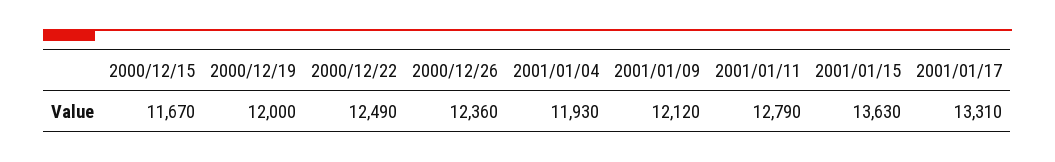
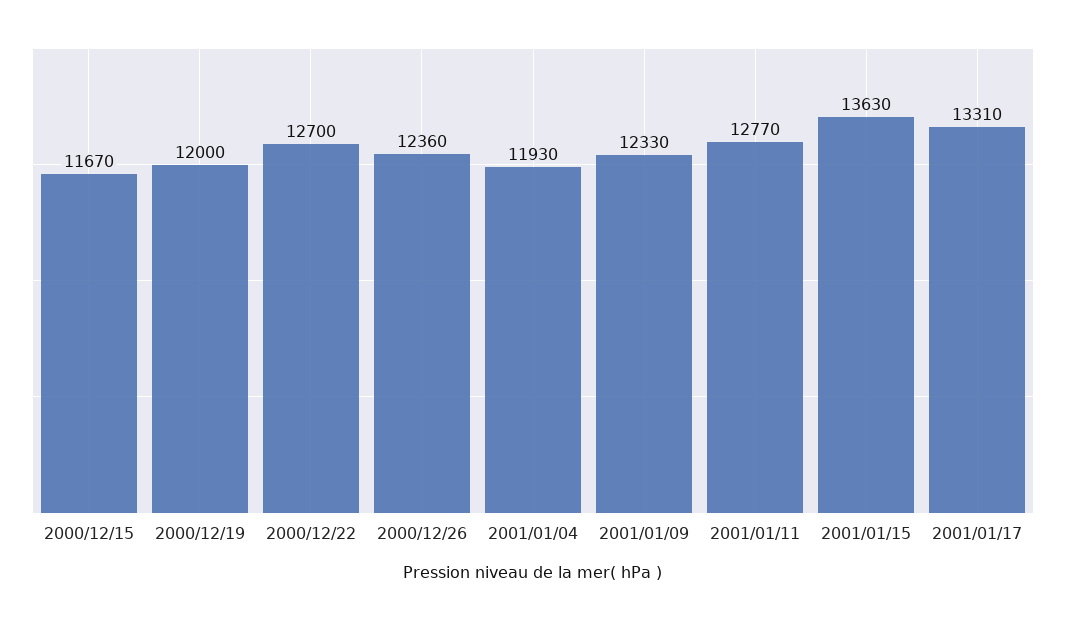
2000/12/22: 12490 -> 12700
2001/01/09: 12120 -> 12330
2001/01/11: 12790 -> 12770

